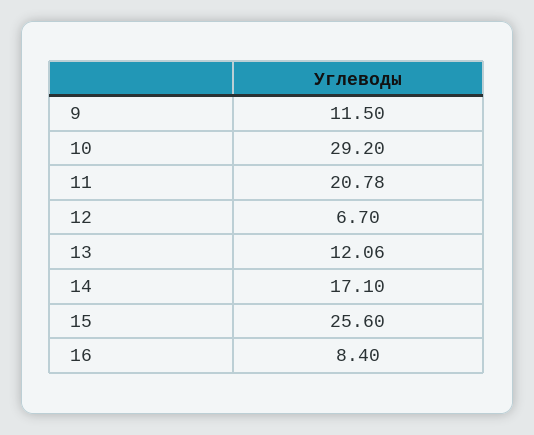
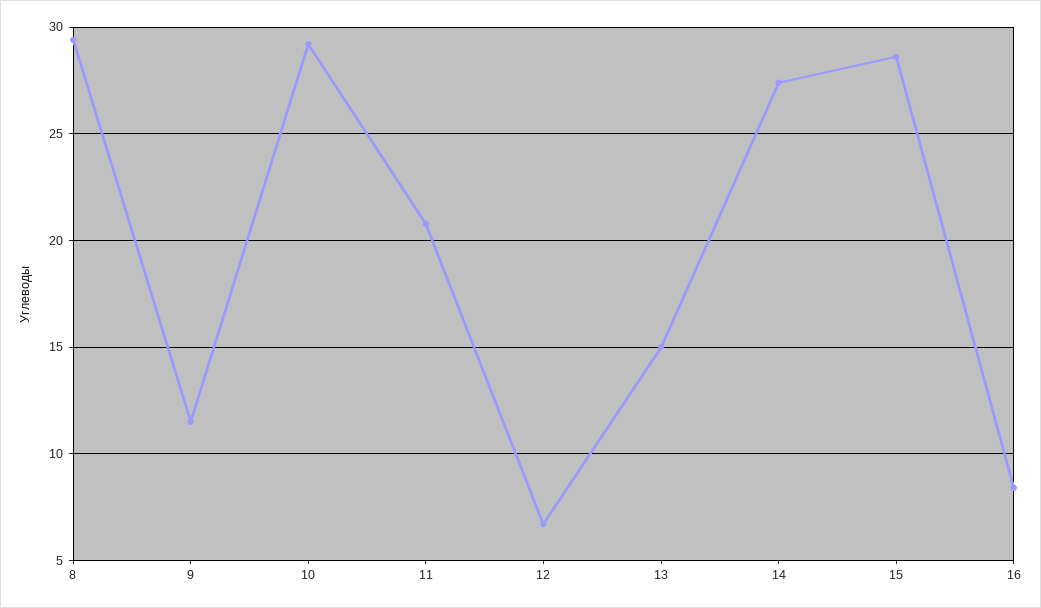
13: 12.06 -> 15
14: 17.1 -> 27.5
15: 25.6 -> 28.5
8: none -> 29.5

